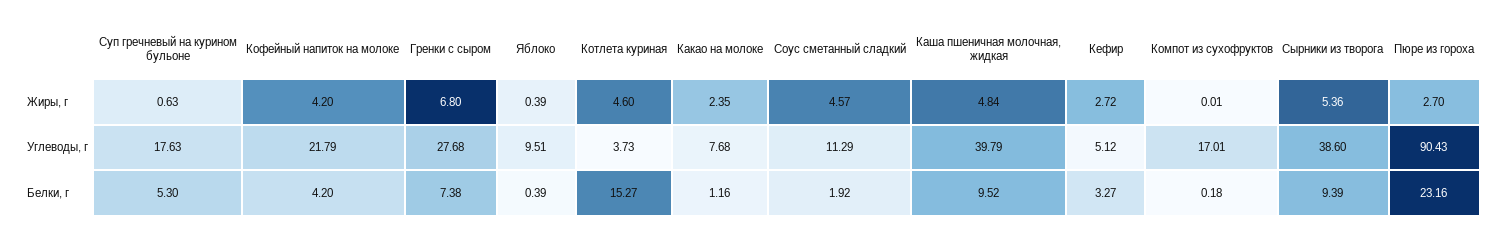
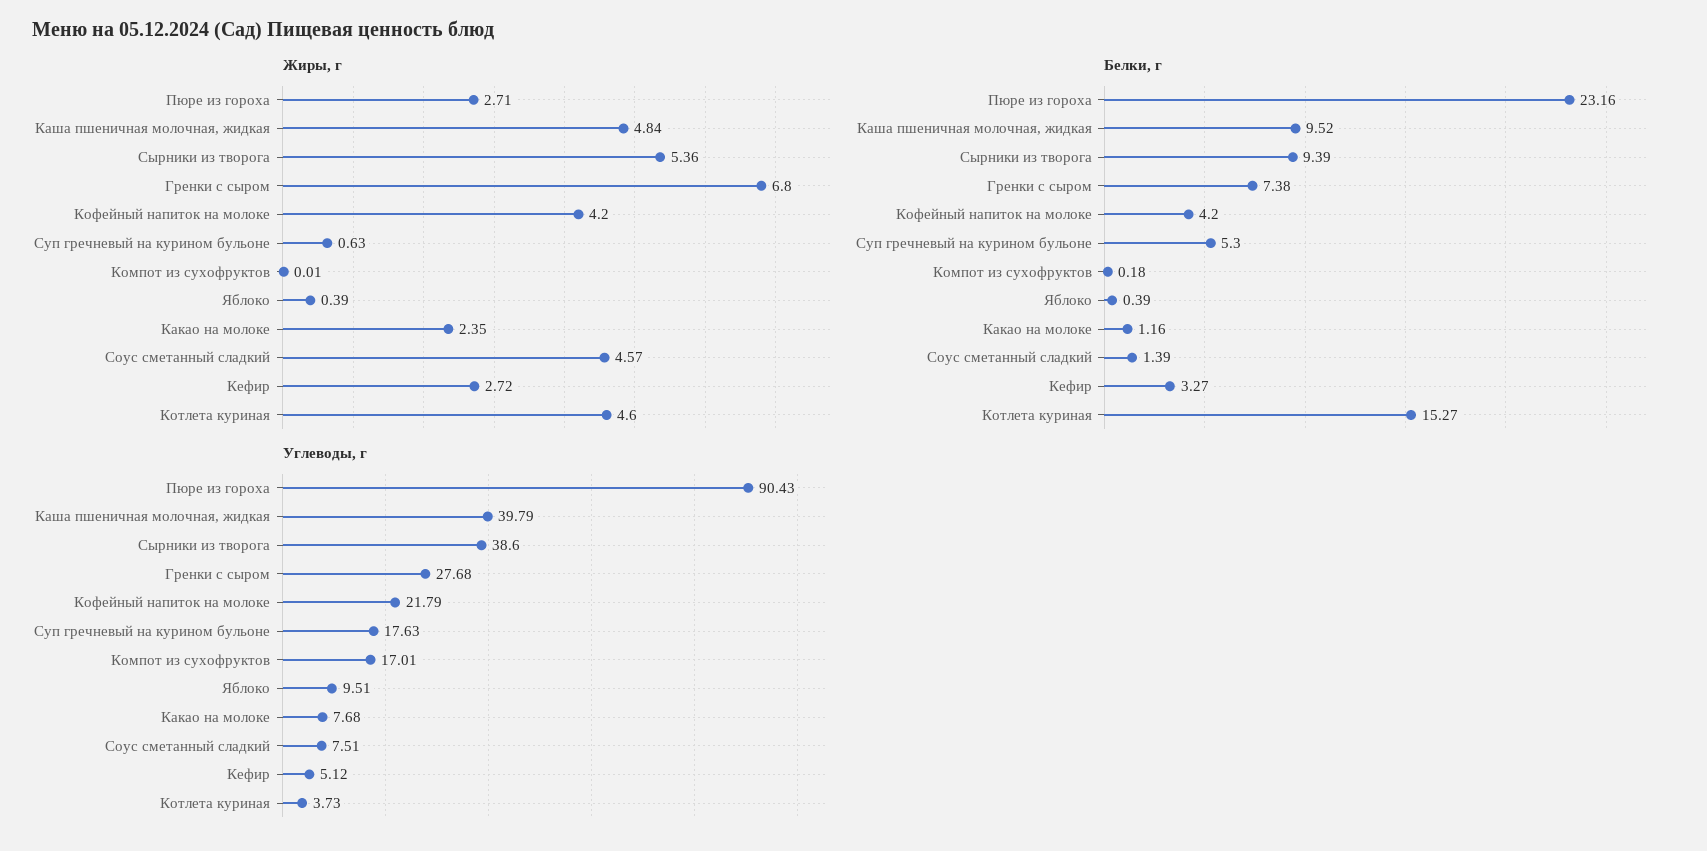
Жиры, г, Пюре из гороха: 2.7 -> 2.71
Углеводы, г, Соус сметанный сладкий: 11.29 -> 7.51
Белки, г, Соус сметанный сладкий: 1.92 -> 1.39

